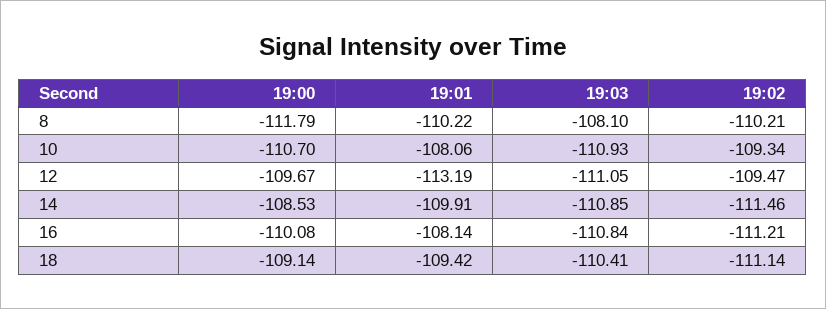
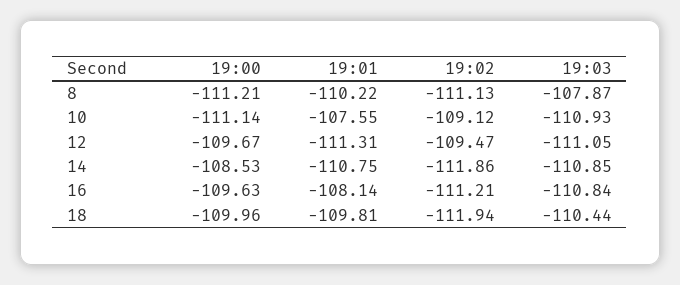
19:00, 8: -111.79 -> -111.21
19:03, 8: -108.1 -> -107.87
19:02, 8: -110.21 -> -111.13
19:00, 10: -110.7 -> -111.14
19:01, 10: -108.06 -> -107.55
19:02, 10: -109.34 -> -109.12
19:01, 12: -113.19 -> -111.31
19:01, 14: -109.91 -> -110.75
19:02, 14: -111.46 -> -111.86
19:00, 16: -110.08 -> -109.63
19:00, 18: -109.14 -> -109.96
19:01, 18: -109.42 -> -109.81
19:03, 18: -110.41 -> -110.44
19:02, 18: -111.14 -> -111.94

